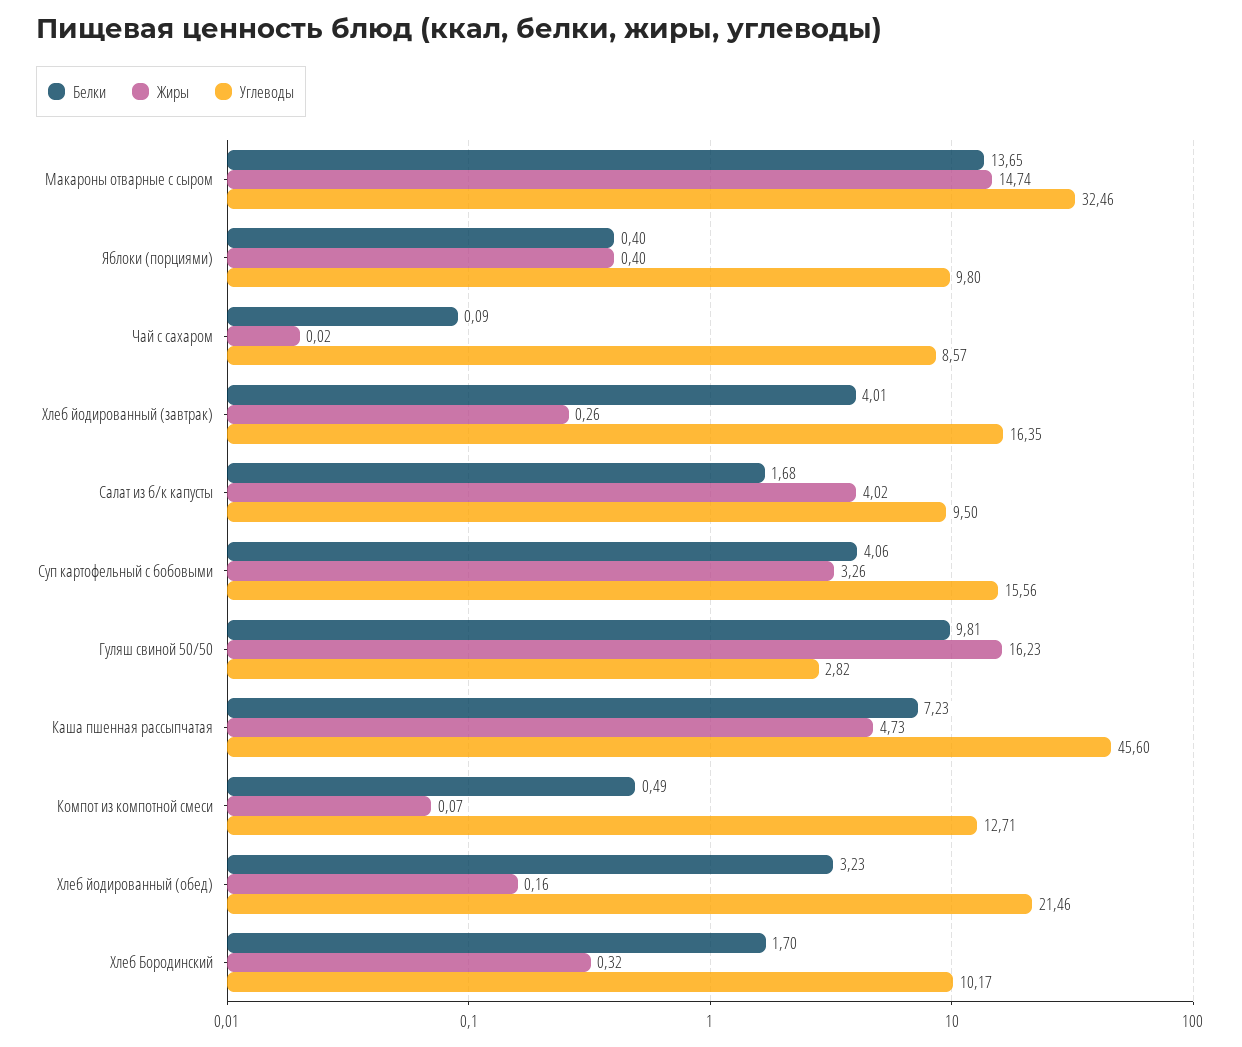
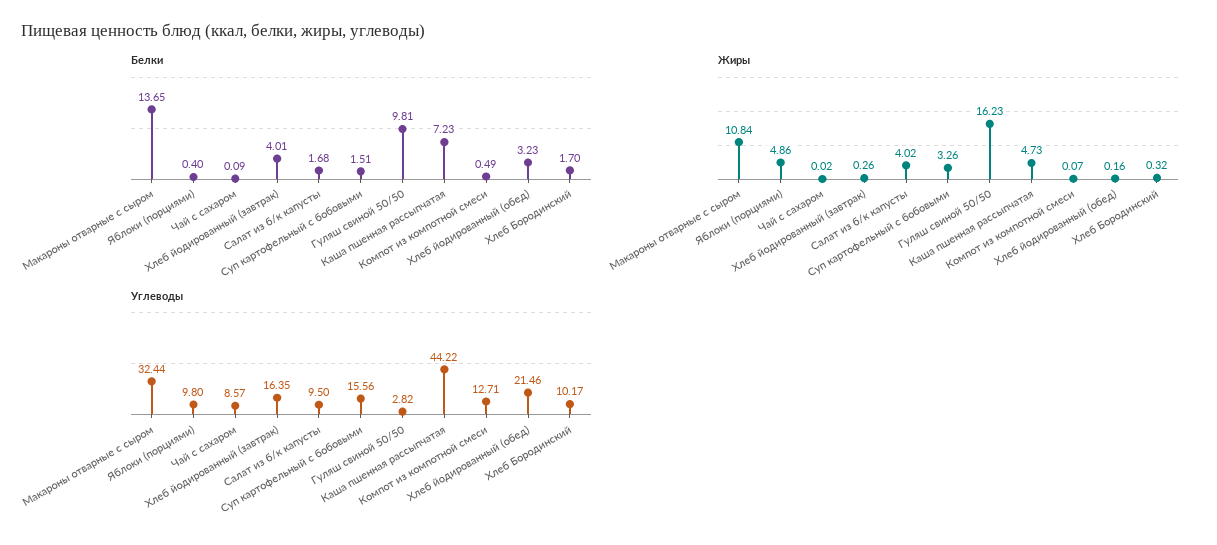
Жиры, Макароны отварные с сыром: 14.74 -> 10.84
Углеводы, Макароны отварные с сыром: 32.46 -> 32.44
Жиры, Яблоки (порциями): 0.4 -> 4.86
Белки, Суп картофельный с бобовыми: 4.06 -> 1.51
Углеводы, Каша пшенная рассыпчатая: 45.6 -> 44.22

